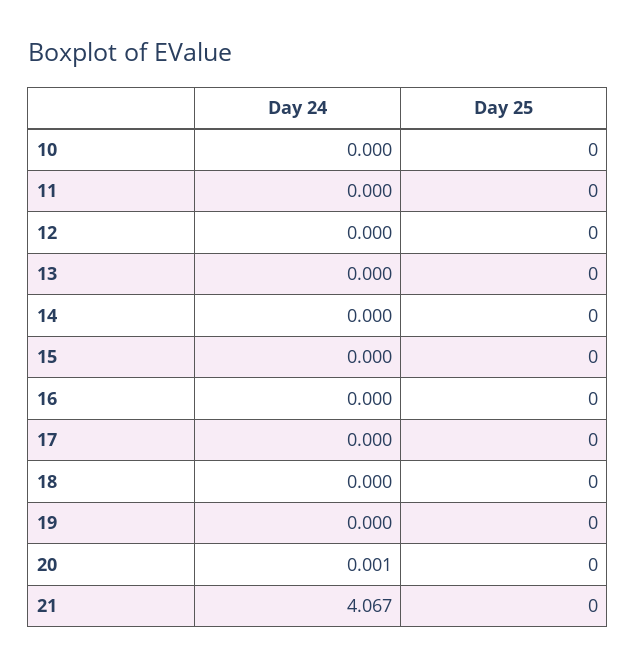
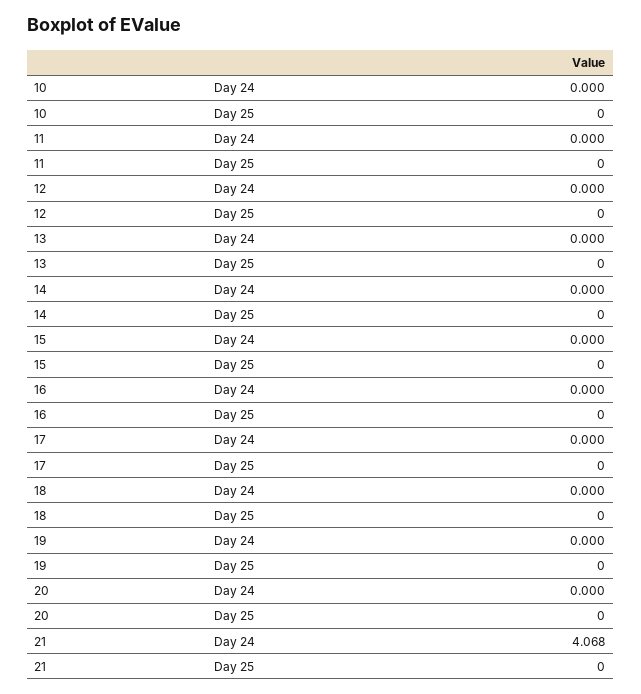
Day 24, 20: 0.001 -> 0
Day 24, 21: 4.067 -> 4.068

